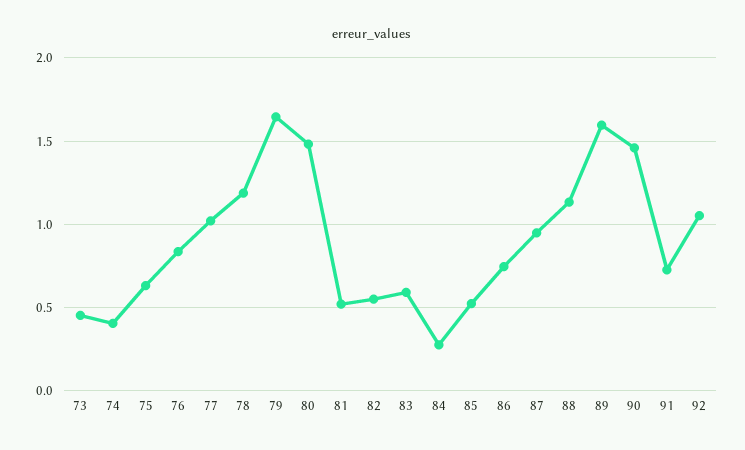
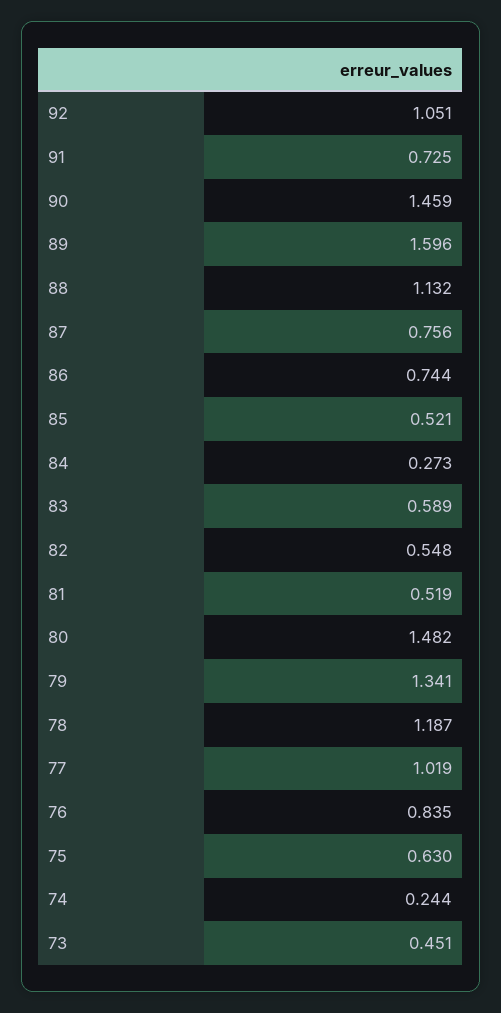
74: 0.4 -> 0.244
79: 1.65 -> 1.341
87: 0.95 -> 0.756

